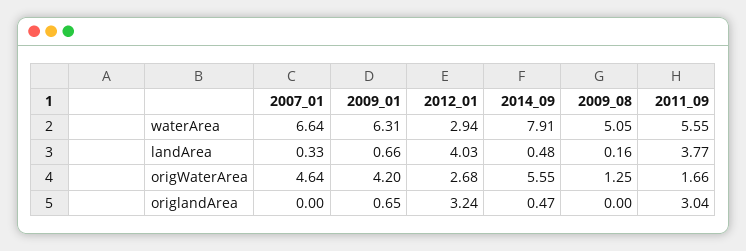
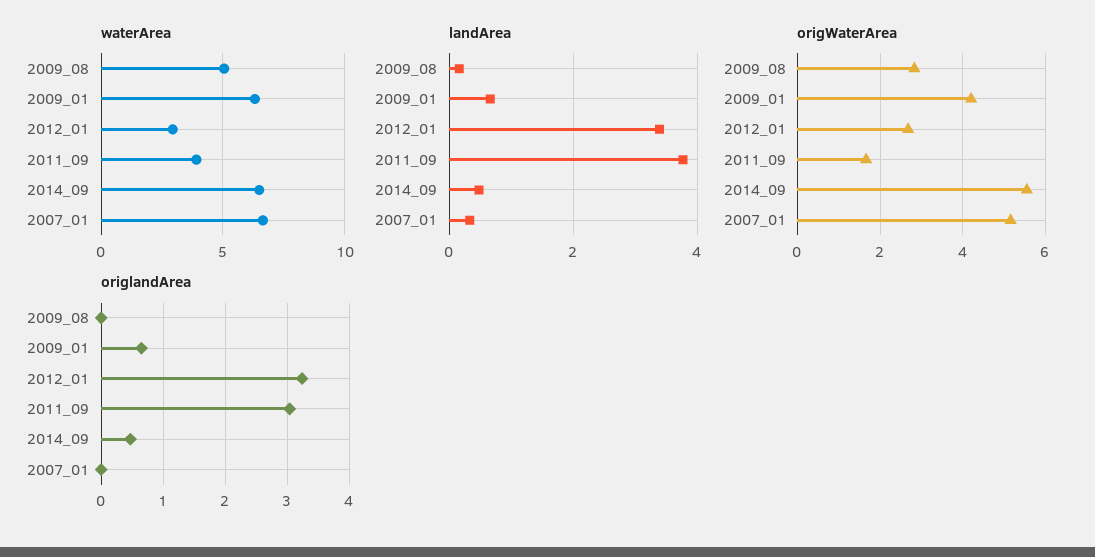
waterArea, 2014_09: 7.91 -> 6.5
waterArea, 2011_09: 5.55 -> 4
landArea, 2012_01: 4.03 -> 3.4
origWaterArea, 2007_01: 4.64 -> 5.2
origWaterArea, 2009_08: 1.25 -> 2.8

